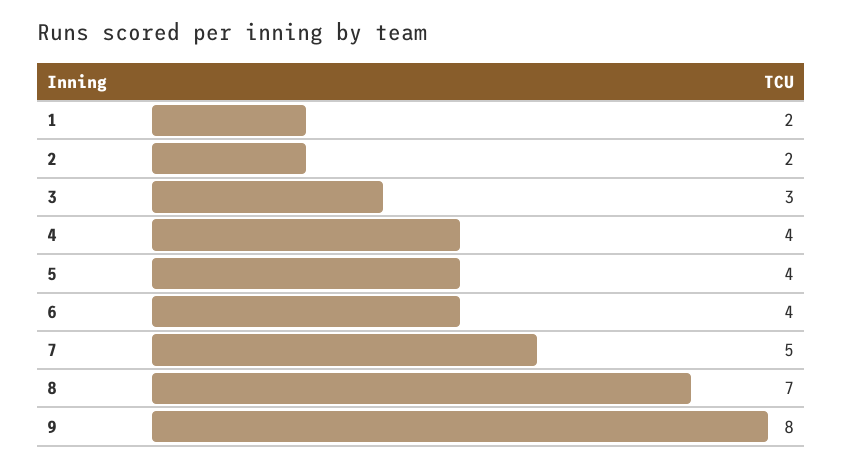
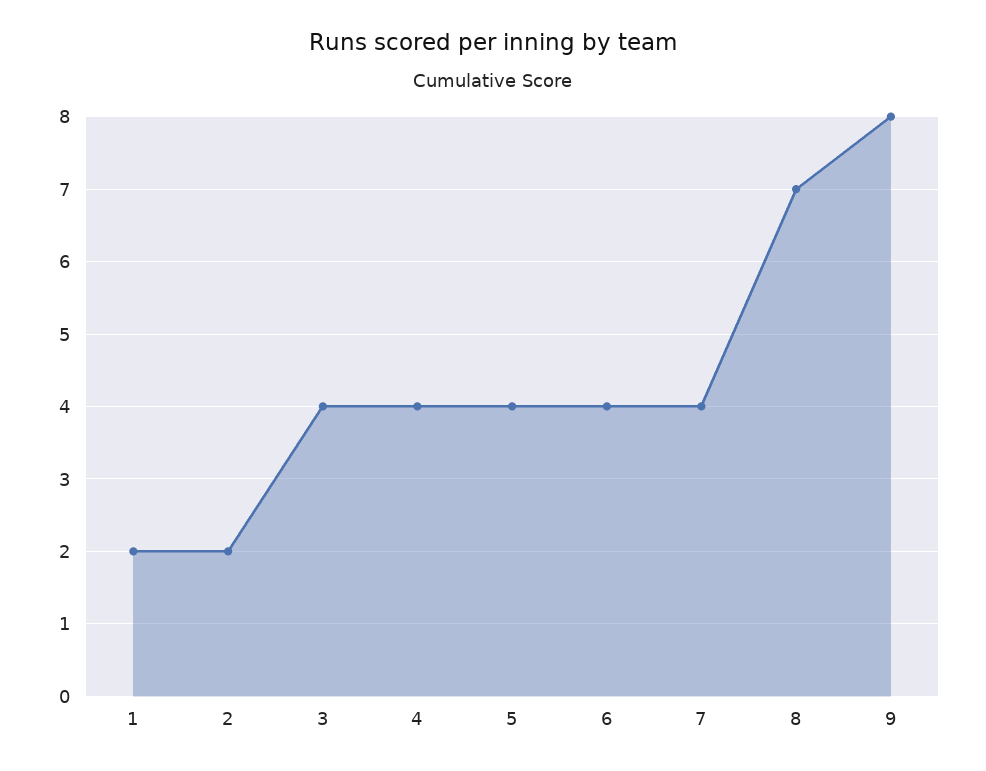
3: 3 -> 4
7: 5 -> 4

